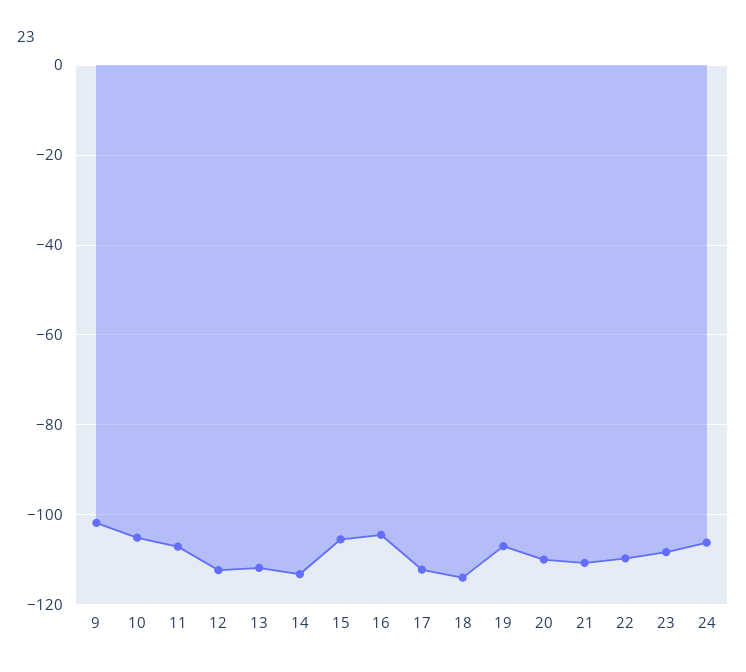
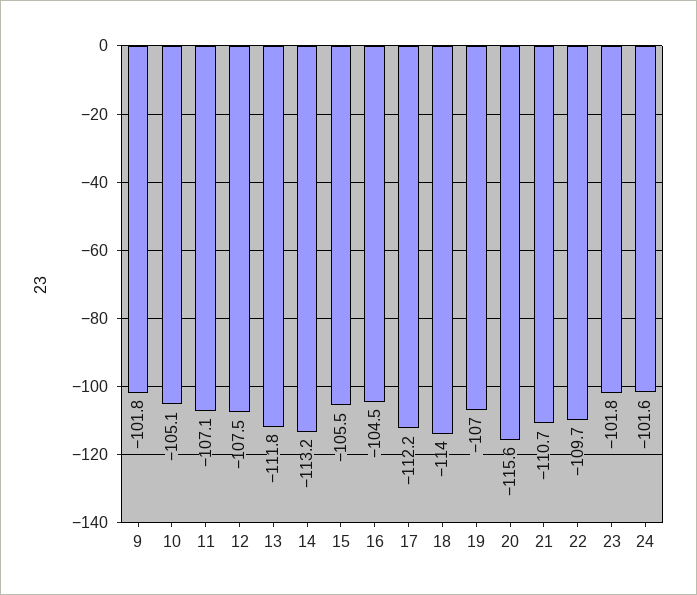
12: -112 -> -107.5
20: -110 -> -115.6
23: -108 -> -101.8
24: -106 -> -101.6

